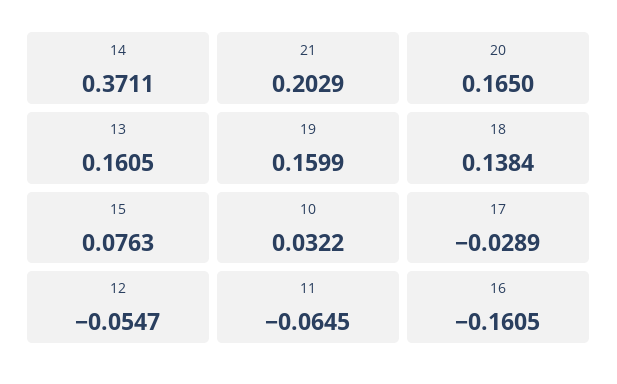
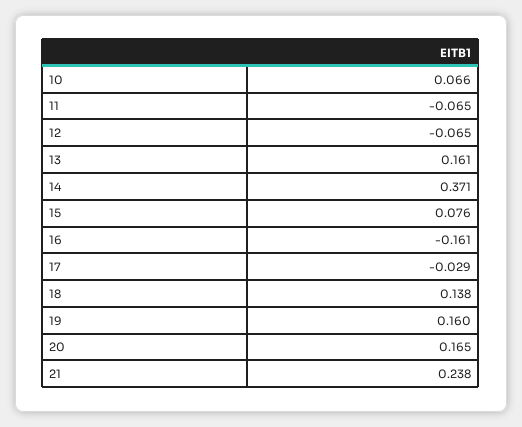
21: 0.2029 -> 0.238
10: 0.0322 -> 0.066
12: -0.0547 -> -0.065

